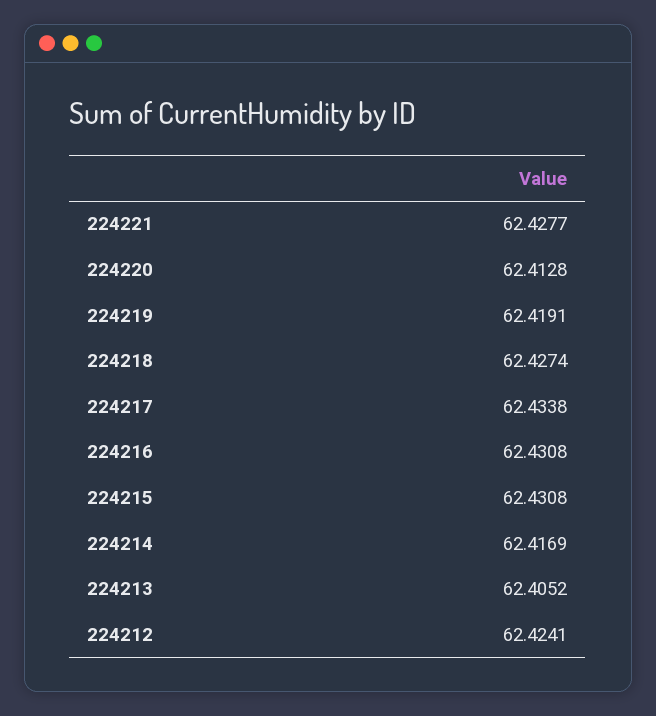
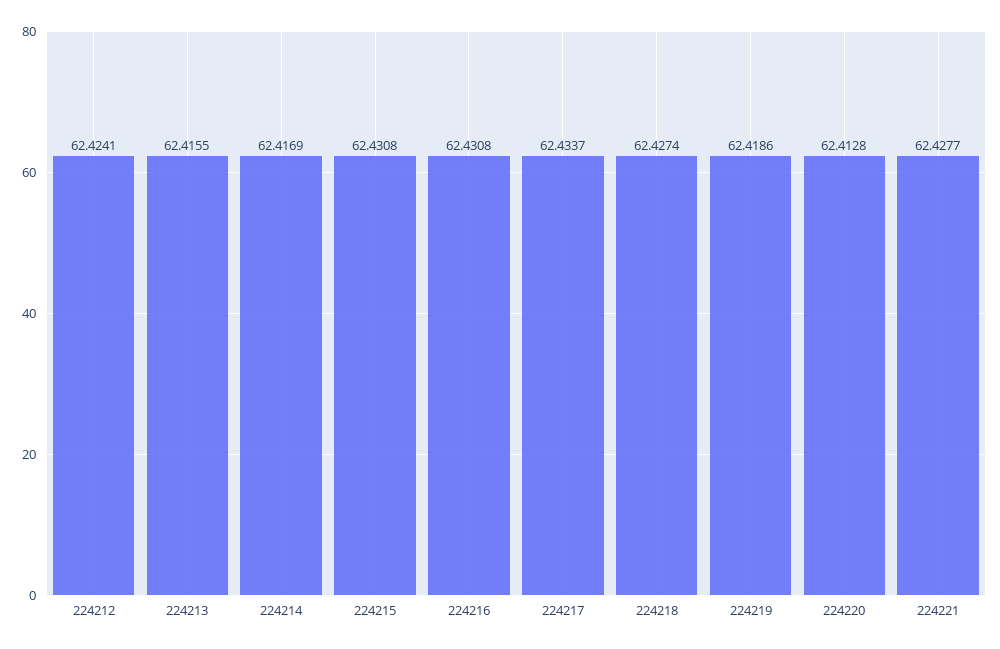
224219: 62.4191 -> 62.4186
224217: 62.4338 -> 62.4337
224213: 62.4052 -> 62.4155

